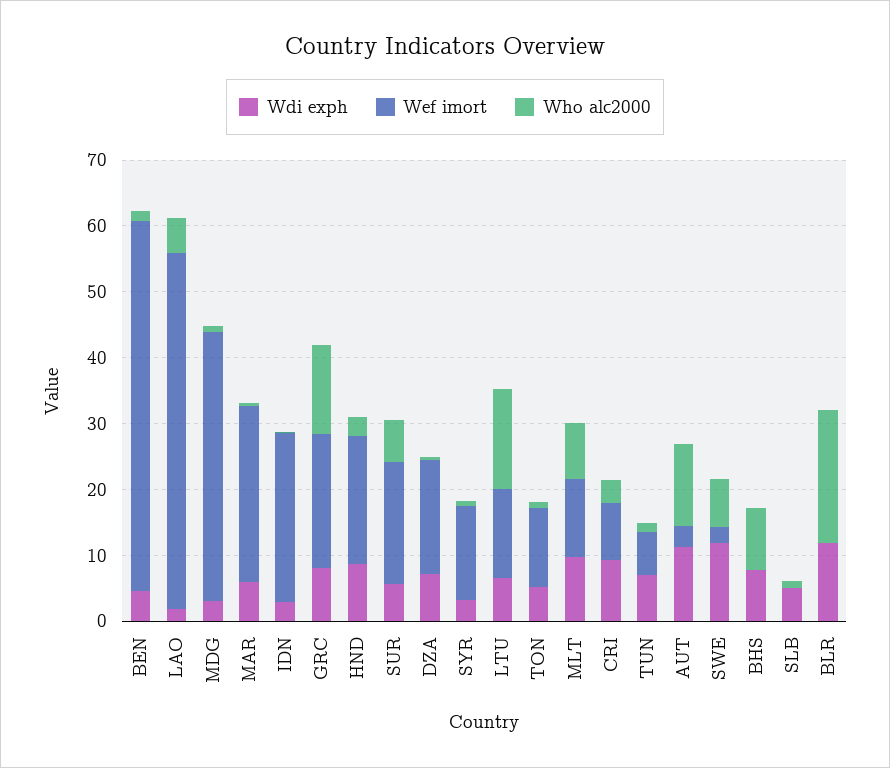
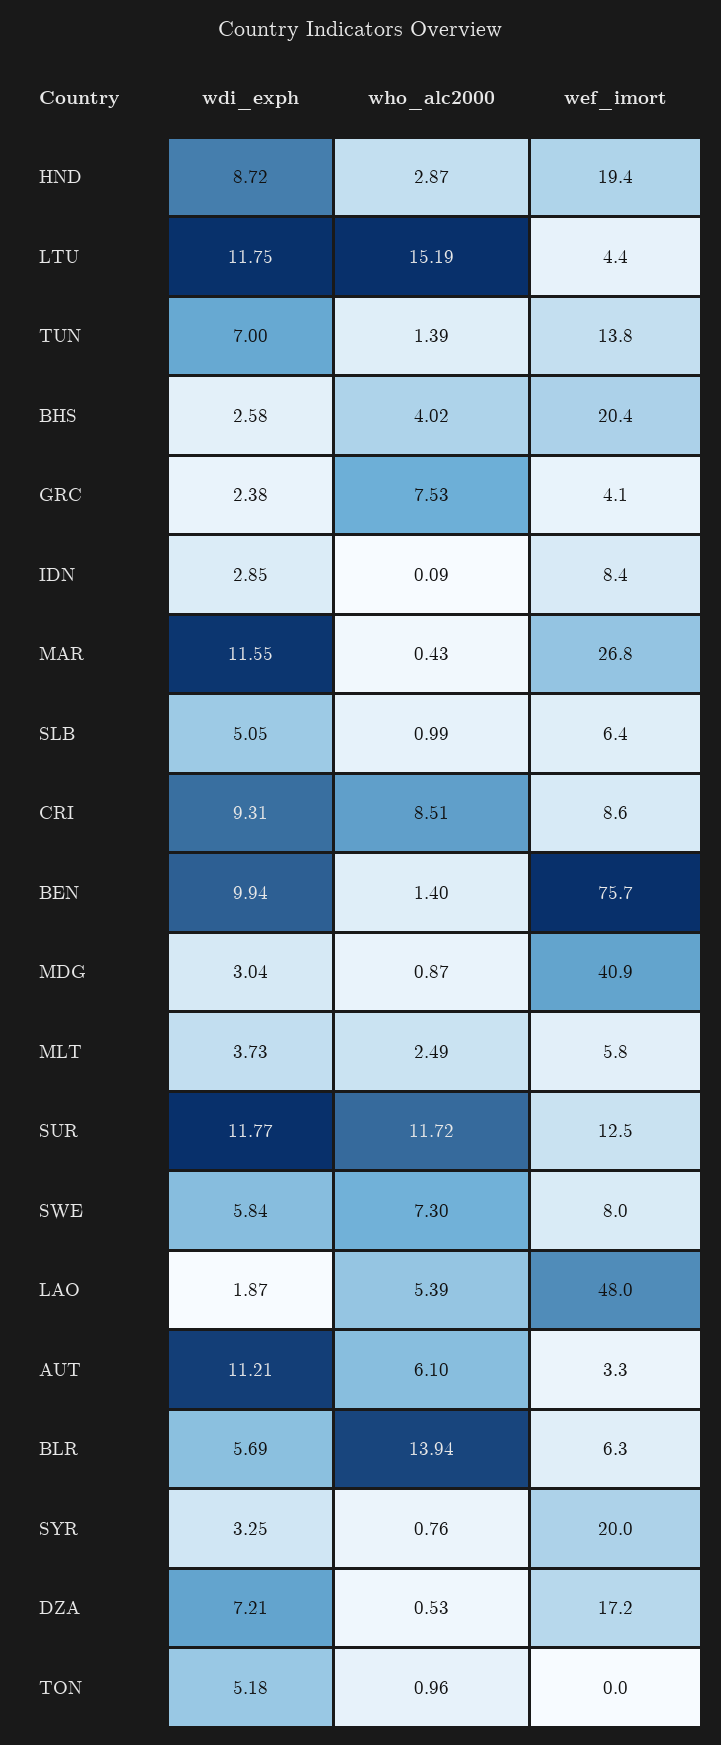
Wdi exph, BEN: 4 -> 9.94
Wef imort, BEN: 56 -> 75.7
Wef imort, LAO: 54 -> 48
Wdi exph, MAR: 6 -> 11.55
Wef imort, IDN: 26 -> 8.4
Wdi exph, GRC: 8 -> 2.38
Wef imort, GRC: 20 -> 4.1
Who alc2000, GRC: 14 -> 7.53
Wdi exph, SUR: 6 -> 11.77
Wef imort, SUR: 18 -> 12.5
Who alc2000, SUR: 6 -> 11.72
Wef imort, SYR: 14 -> 20
Wdi exph, LTU: 6 -> 11.75
Wef imort, LTU: 14 -> 4.4
Wef imort, TON: 12 -> 0
Wdi exph, MLT: 10 -> 3.73
Wef imort, MLT: 12 -> 5.8
Who alc2000, MLT: 8 -> 2.49
Who alc2000, CRI: 4 -> 8.51
Wef imort, TUN: 6 -> 13.8
Who alc2000, AUT: 12 -> 6.1
Wdi exph, SWE: 12 -> 5.84
Wef imort, SWE: 2 -> 8
Wdi exph, BHS: 8 -> 2.58
Wef imort, BHS: 0 -> 20.4
Who alc2000, BHS: 10 -> 4.02
Wef imort, SLB: 0 -> 6.4
Wdi exph, BLR: 12 -> 5.69
Wef imort, BLR: 0 -> 6.3
Who alc2000, BLR: 20 -> 13.94

